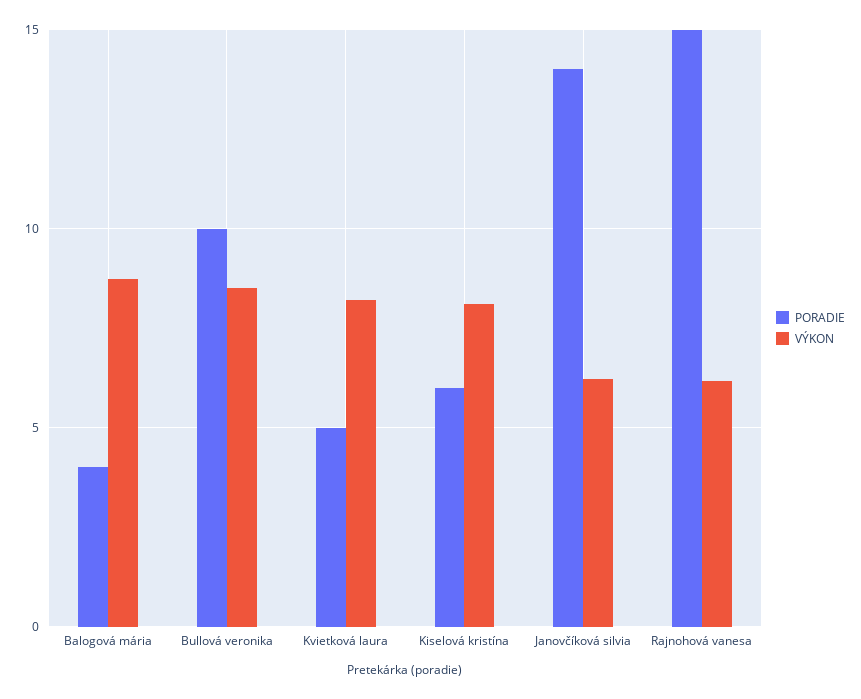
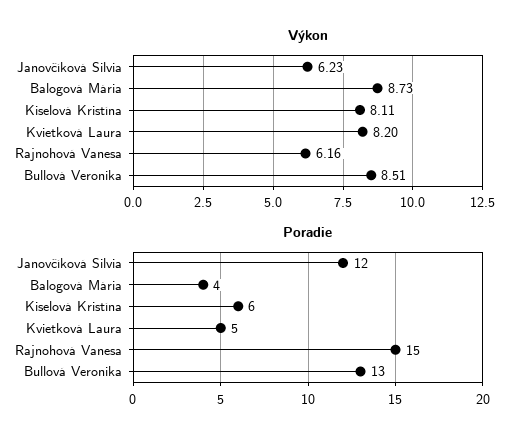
PORADIE, Bullová veronika: 10 -> 13
PORADIE, Janovčíková silvia: 14 -> 12

